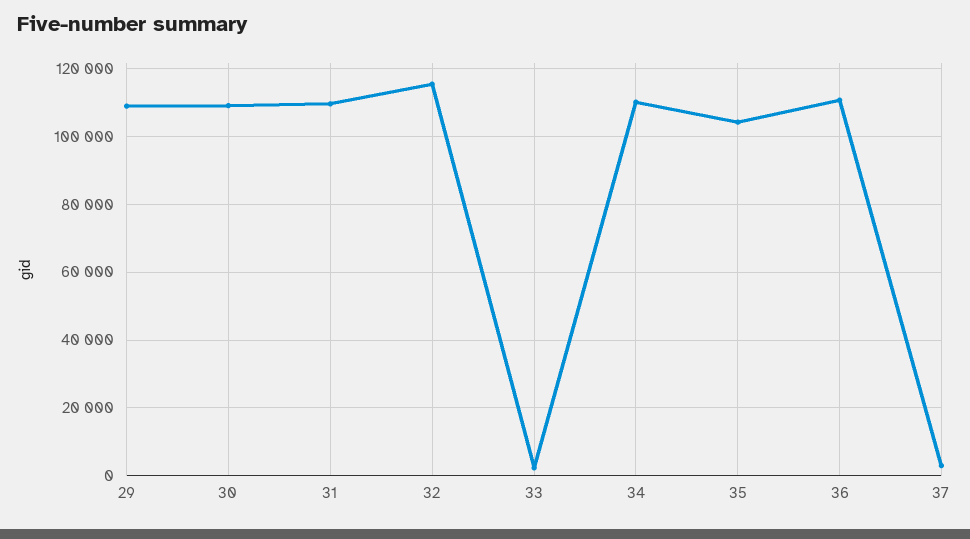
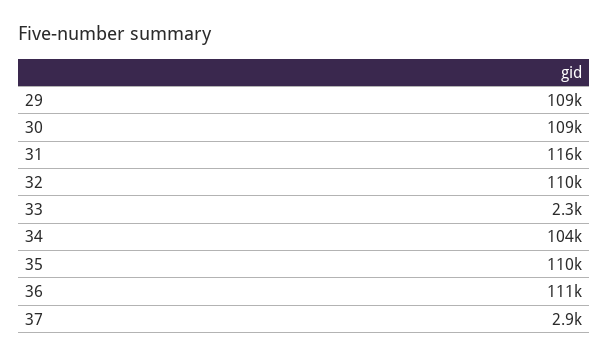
31: 110000 -> 116000
32: 116000 -> 110000
34: 110000 -> 104000
35: 104000 -> 110000

